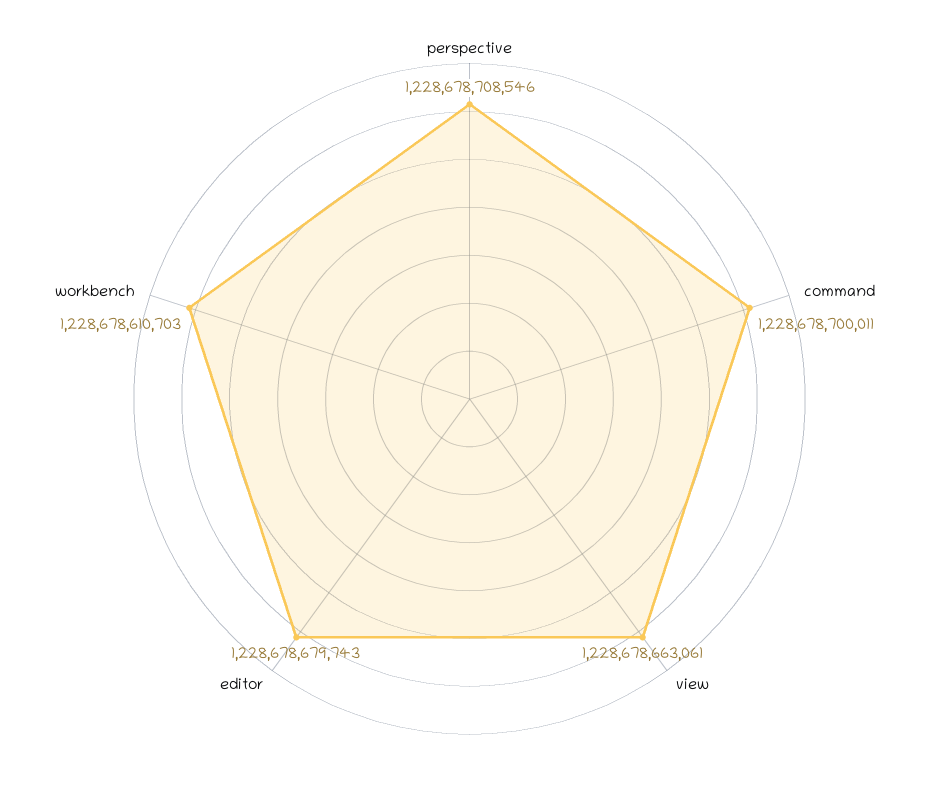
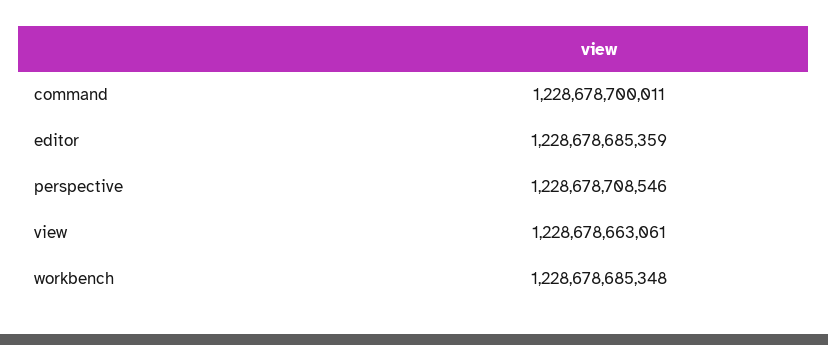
editor: 1228678679743 -> 1228678685359
workbench: 1228678610703 -> 1228678685348

